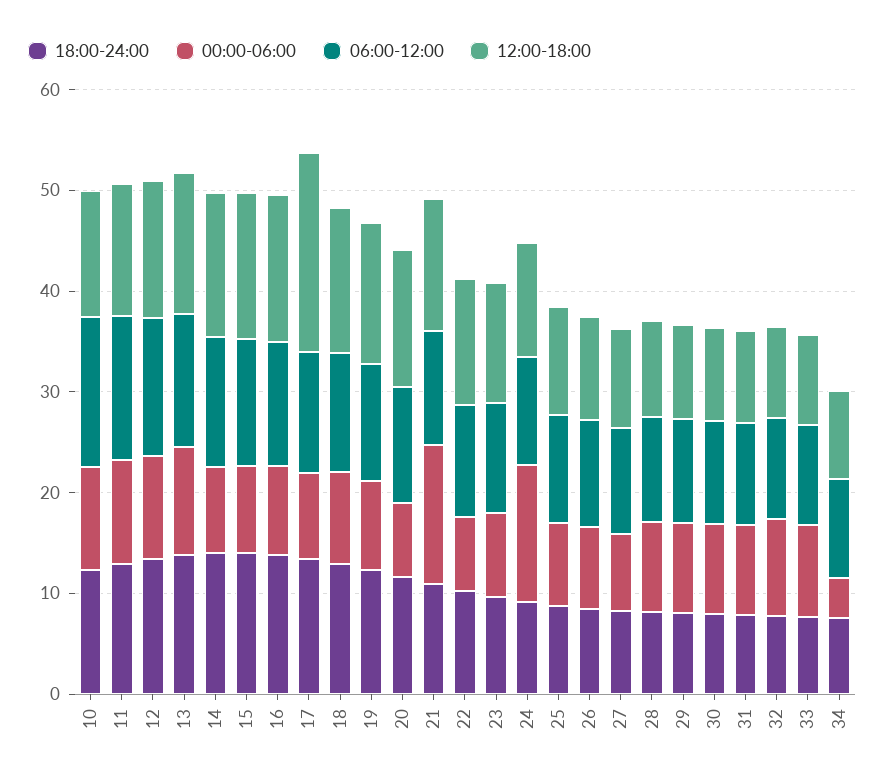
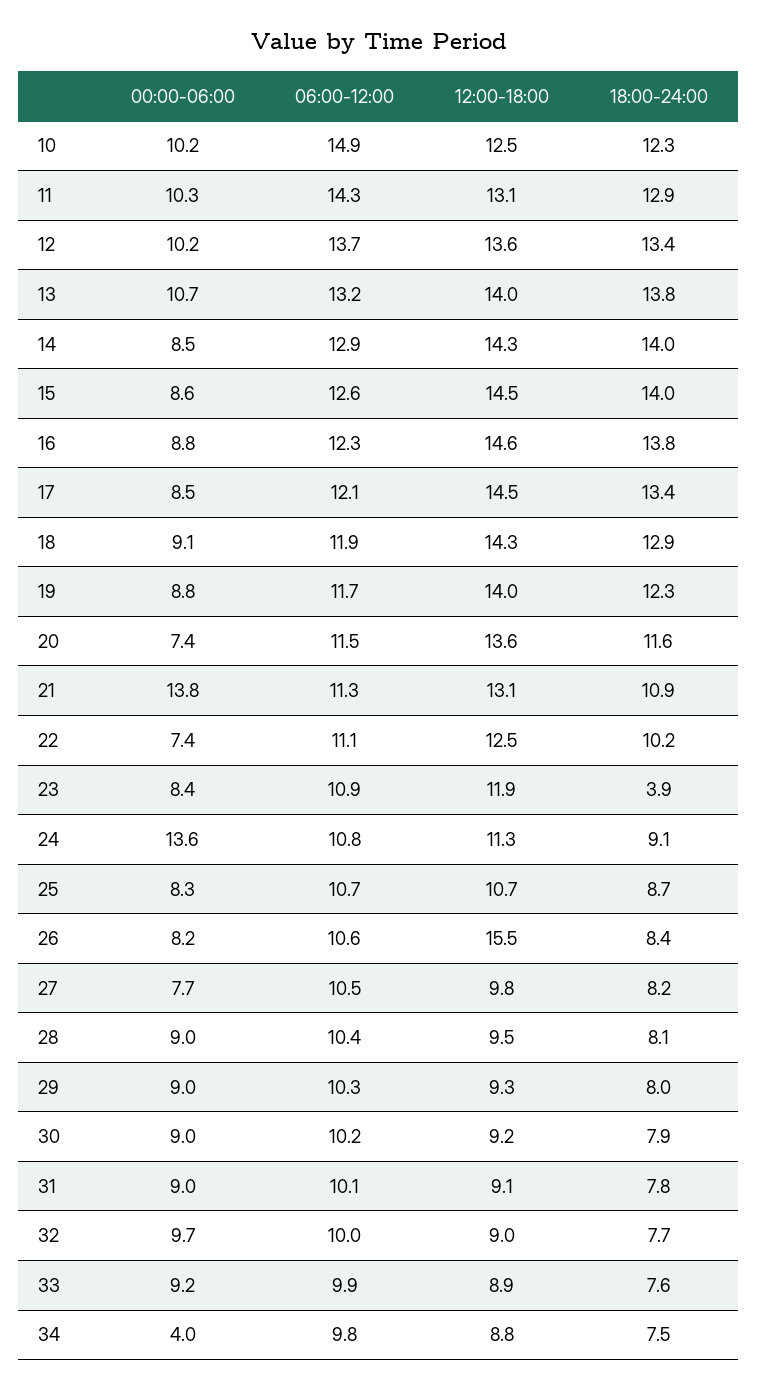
12:00-18:00, 17: 20 -> 14.5
18:00-24:00, 23: 10 -> 3.9
12:00-18:00, 26: 10 -> 15.5

